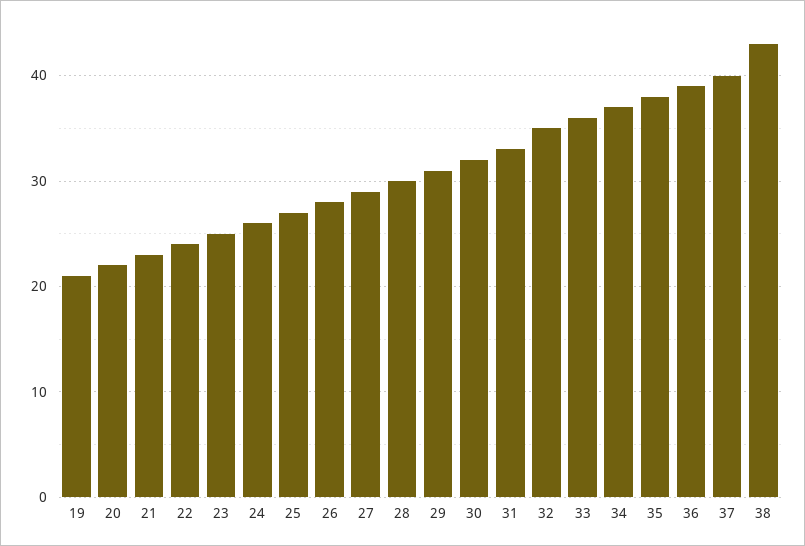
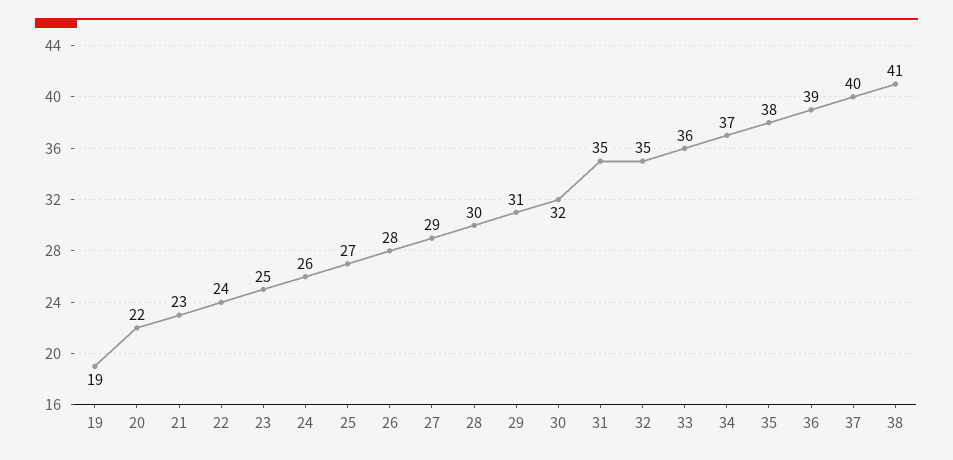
19: 21 -> 19
31: 33 -> 35
38: 43 -> 41

